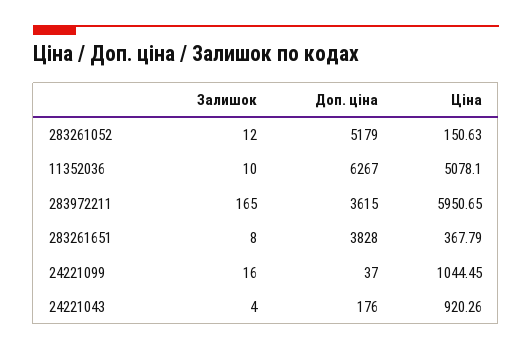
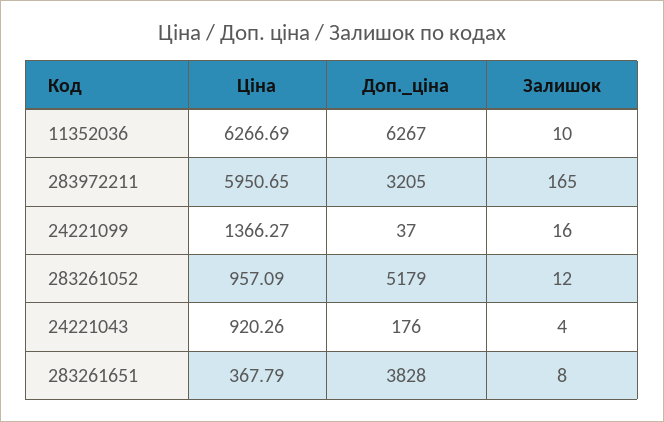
Ціна, 283261052: 150.63 -> 957.09
Ціна, 11352036: 5078.1 -> 6266.69
Доп. ціна, 283972211: 3615 -> 3205
Ціна, 24221099: 1044.45 -> 1366.27

